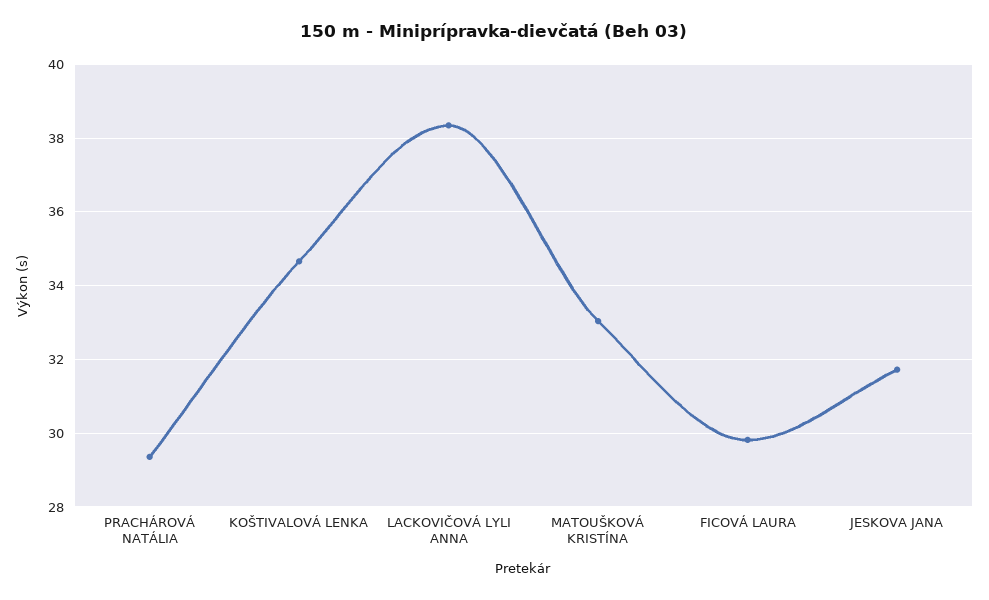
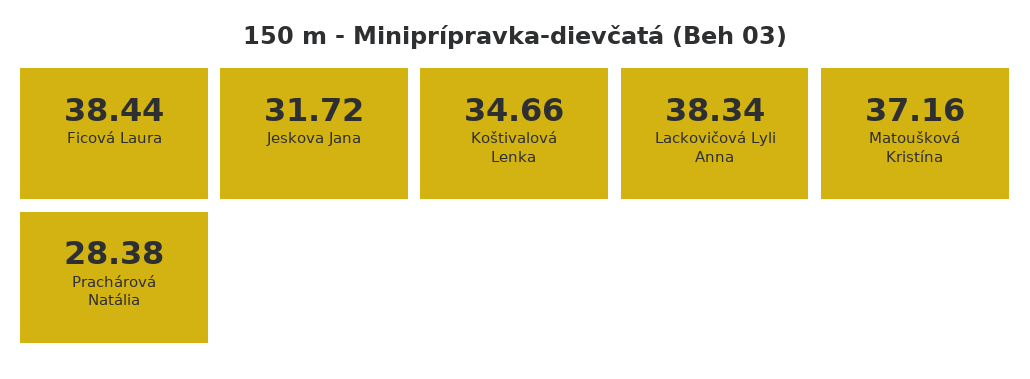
PRACHÁROVÁ NATÁLIA: 29.4 -> 28.38
MATOUŠKOVÁ KRISTÍNA: 33 -> 37.16
FICOVÁ LAURA: 29.8 -> 38.44

